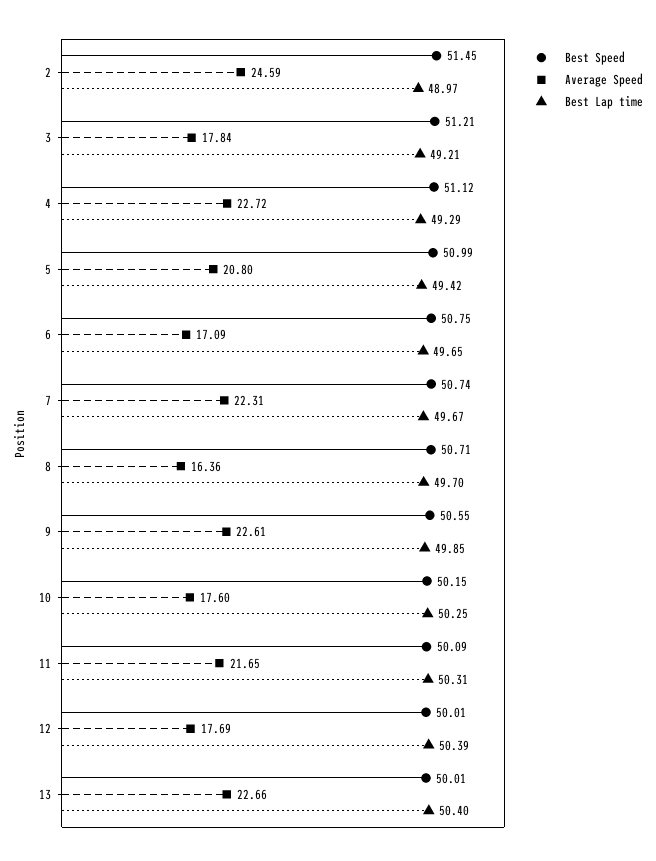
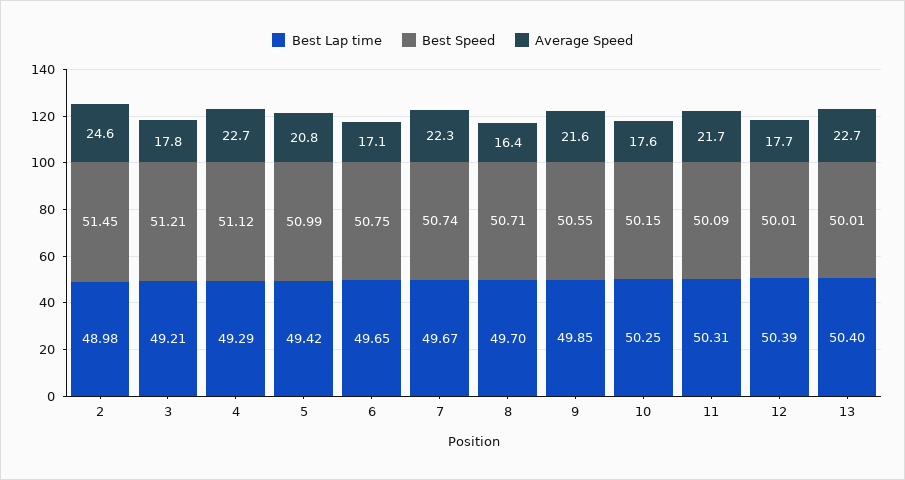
Best Lap time, 2: 48.97 -> 48.98
Average Speed, 9: 22.61 -> 21.6

